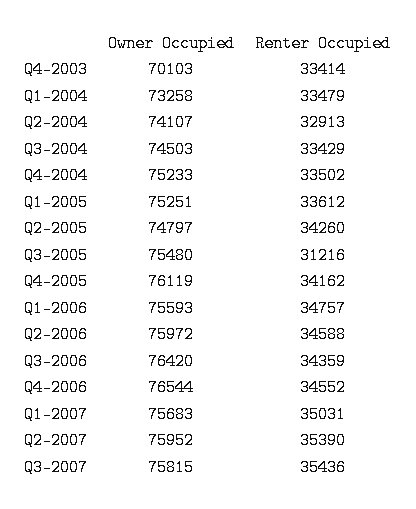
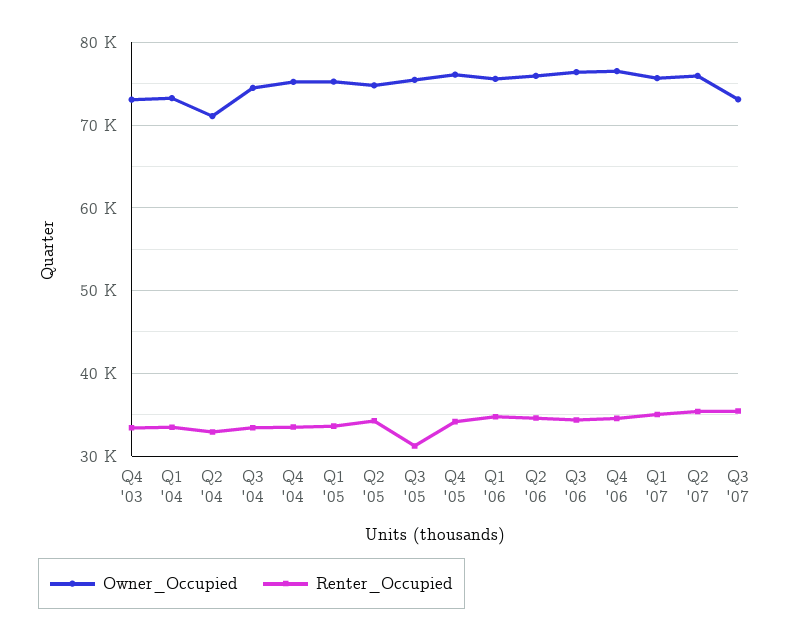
Owner Occupied, Q4-2003: 70103 -> 73000
Owner Occupied, Q2-2004: 74107 -> 71000
Owner Occupied, Q3-2007: 75815 -> 73000

